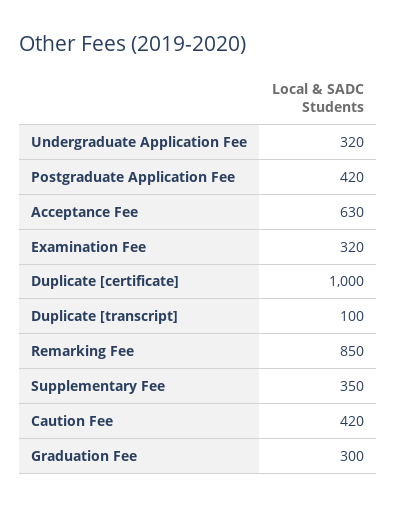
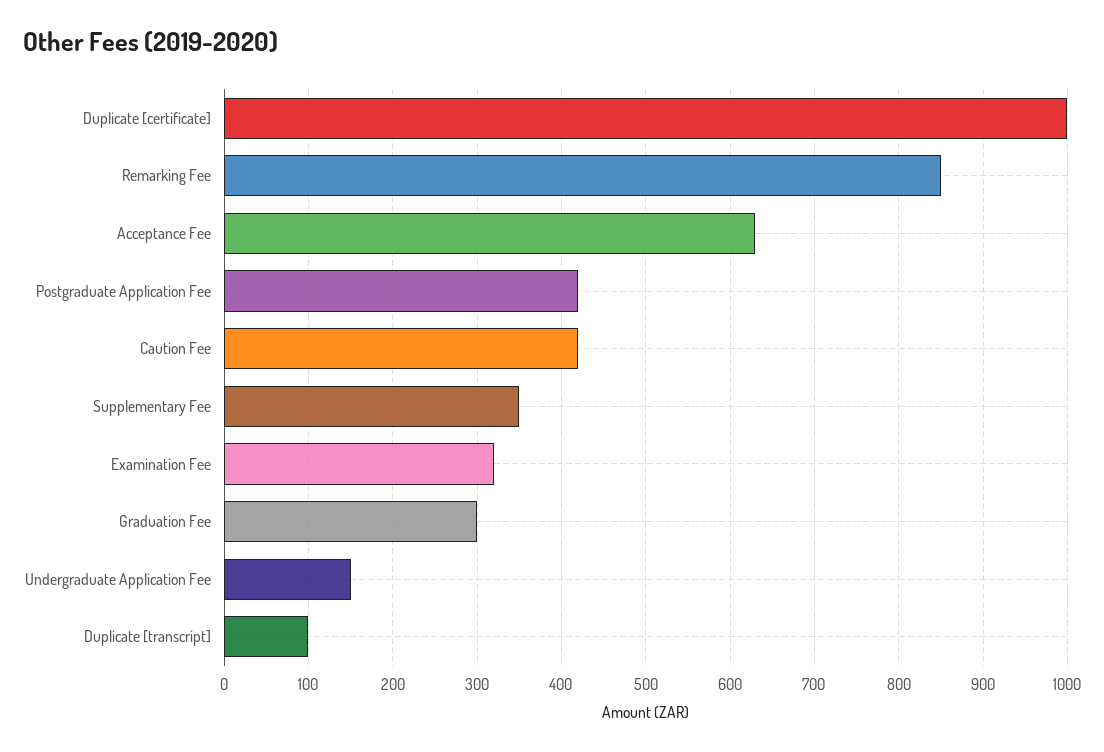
Undergraduate Application Fee: 320 -> 150

